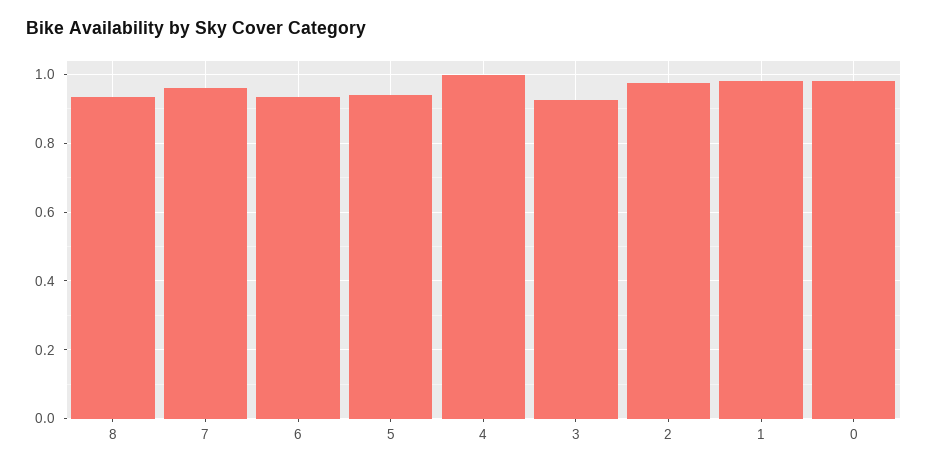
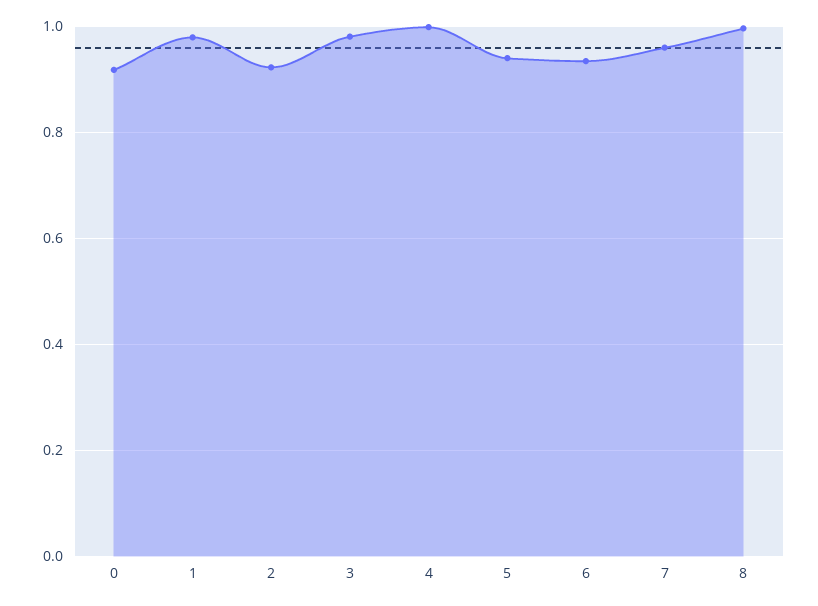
8: 0.94 -> 1
3: 0.92 -> 0.98
2: 0.98 -> 0.92
0: 0.98 -> 0.92

